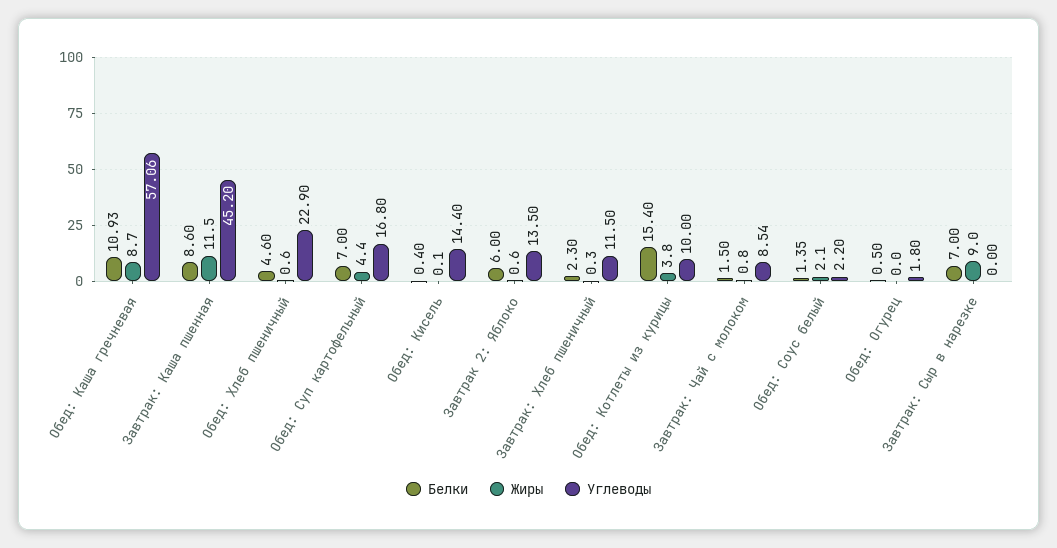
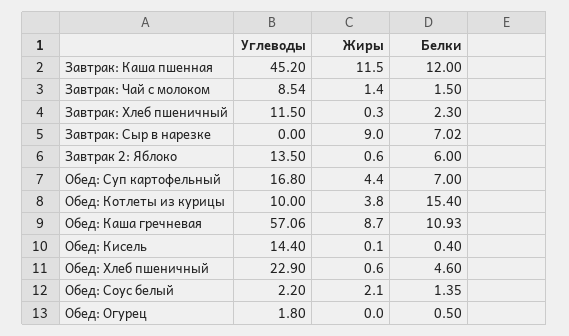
Белки, Завтрак: Каша пшенная: 8.6 -> 12
Жиры, Завтрак: Чай с молоком: 0.8 -> 1.4
Белки, Завтрак: Сыр в нарезке: 7 -> 7.02

